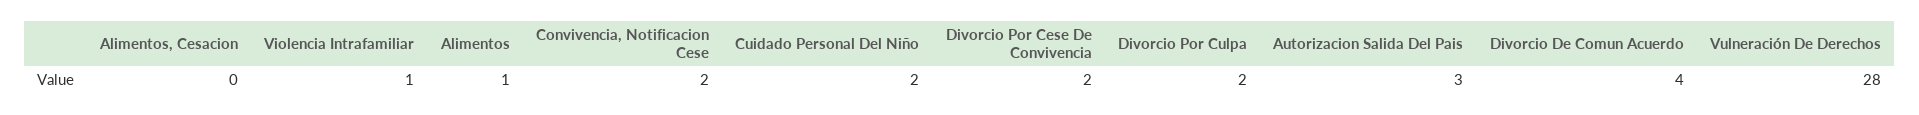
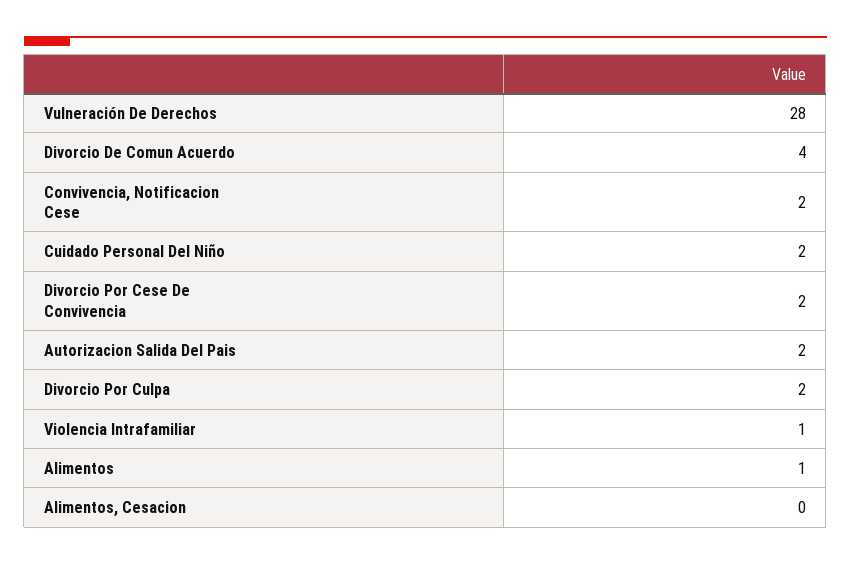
Autorizacion Salida Del Pais: 3 -> 2

